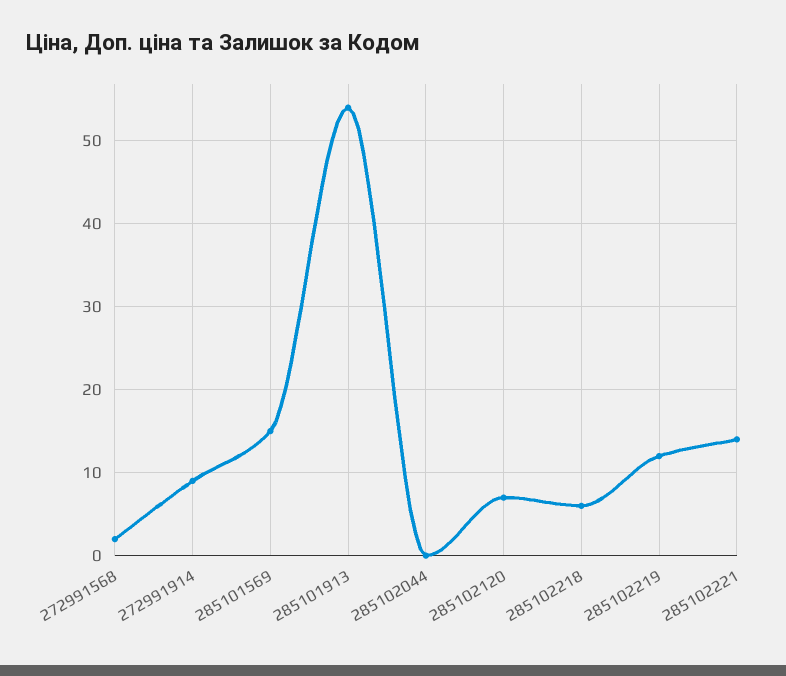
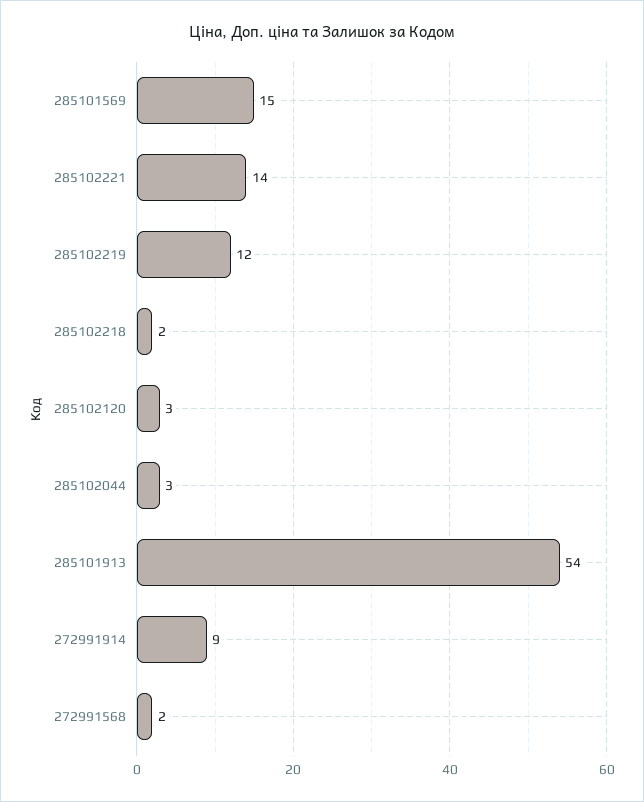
285102044: 0 -> 3
285102120: 7 -> 3
285102218: 6 -> 2

